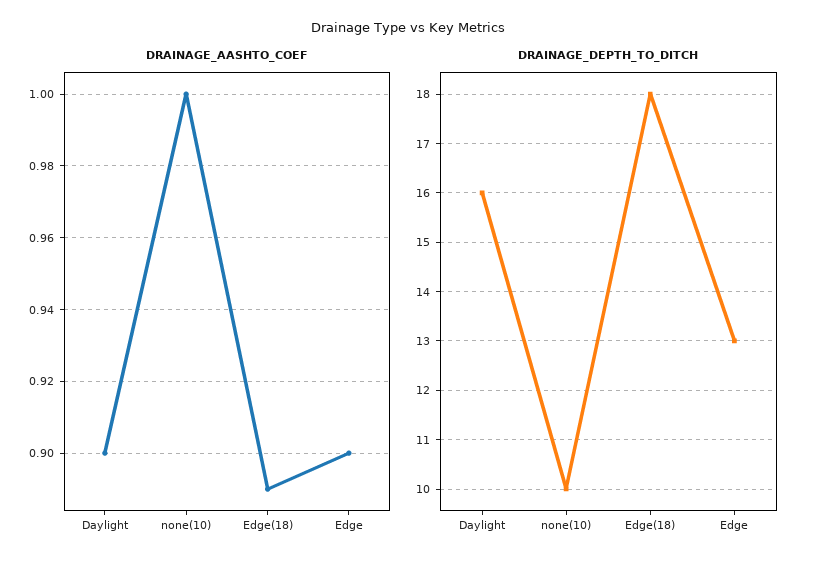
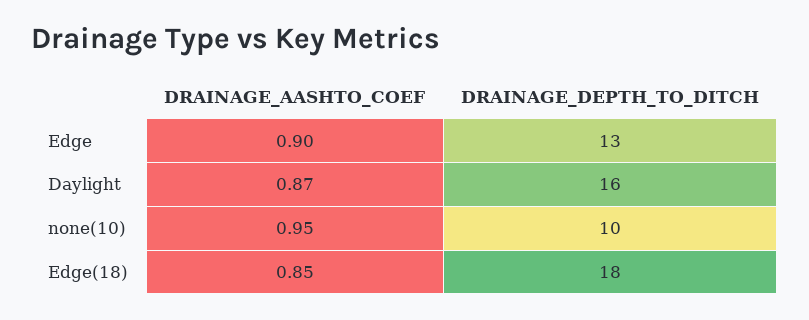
DRAINAGE_AASHTO_COEF, Daylight: 0.9 -> 0.87
DRAINAGE_AASHTO_COEF, none(10): 1 -> 0.95
DRAINAGE_AASHTO_COEF, Edge(18): 0.89 -> 0.85

